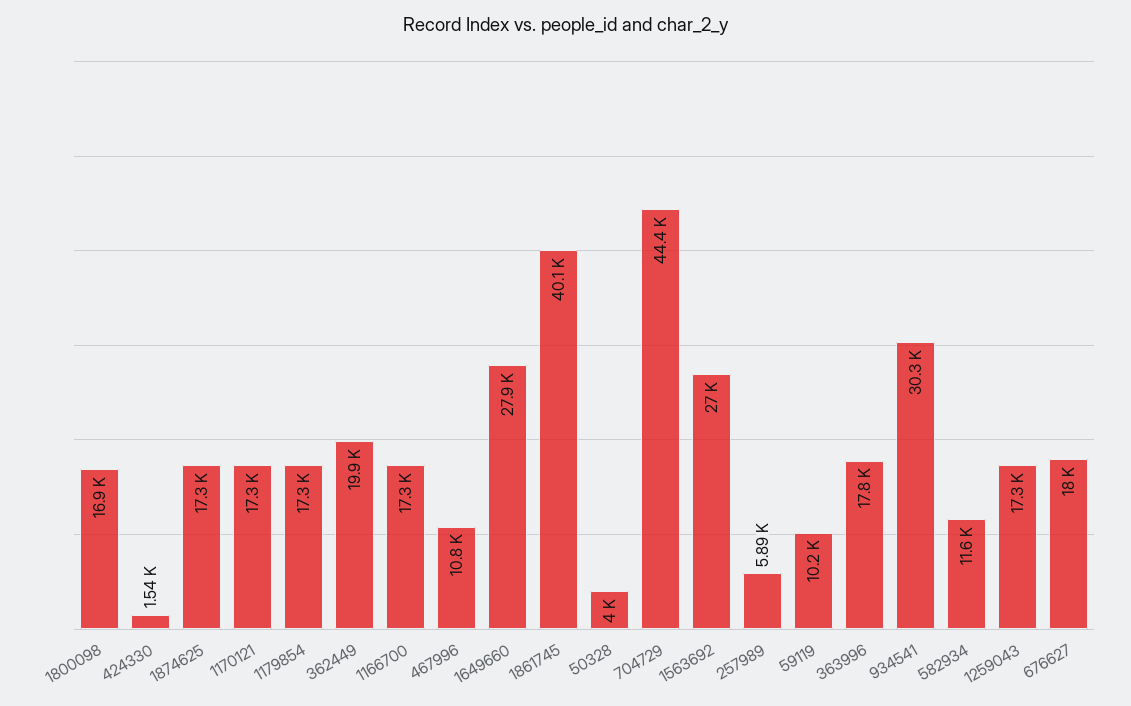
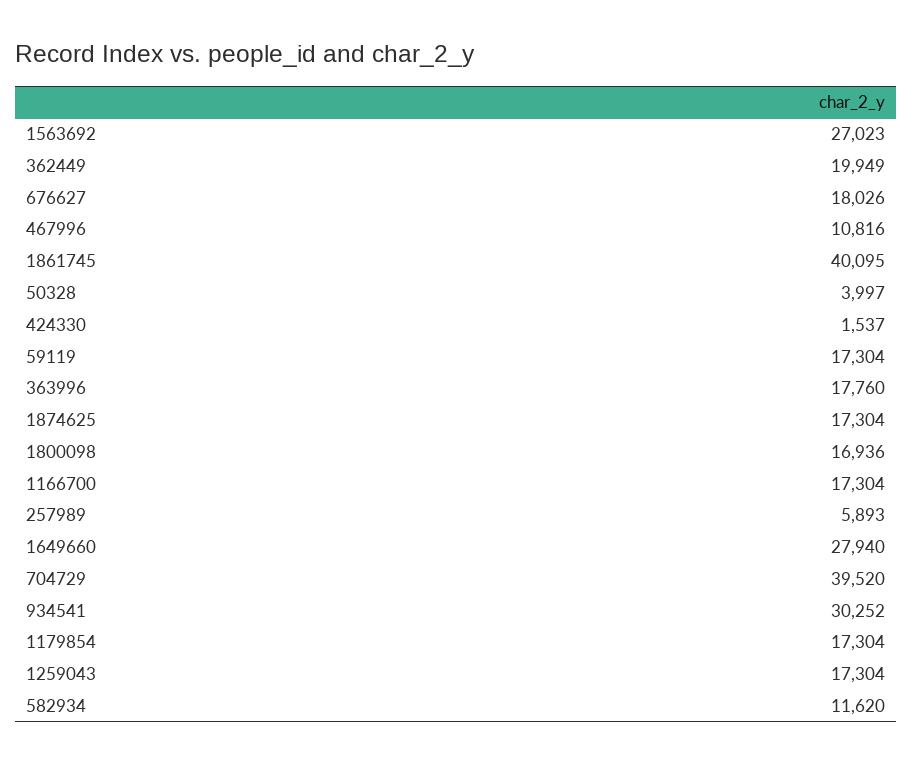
1170121: 17300 -> none
704729: 44400 -> 39520
59119: 10200 -> 17304

